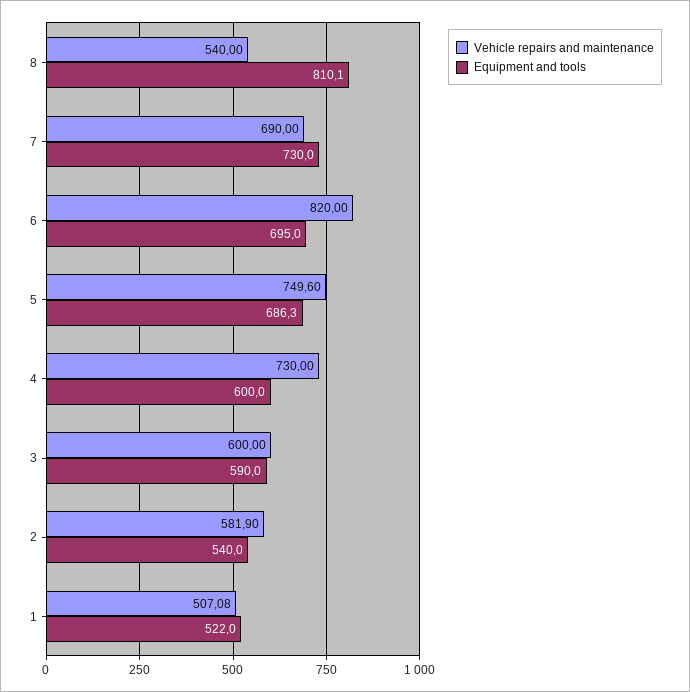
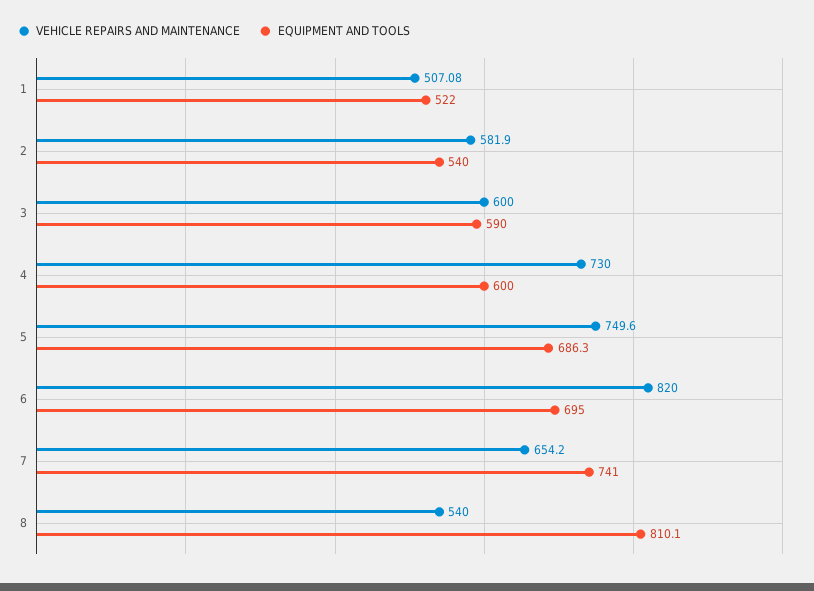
Vehicle repairs and maintenance, 7: 690 -> 654.2
Equipment and tools, 7: 730 -> 741

